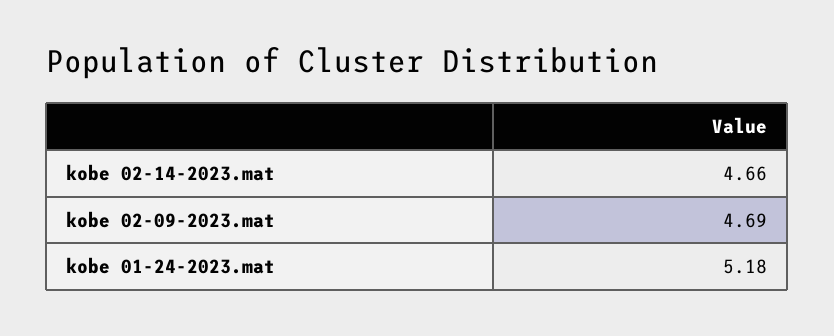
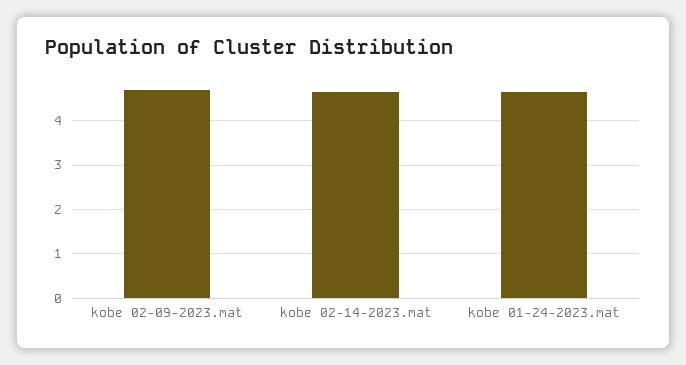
kobe 01-24-2023.mat: 5.18 -> 4.6

